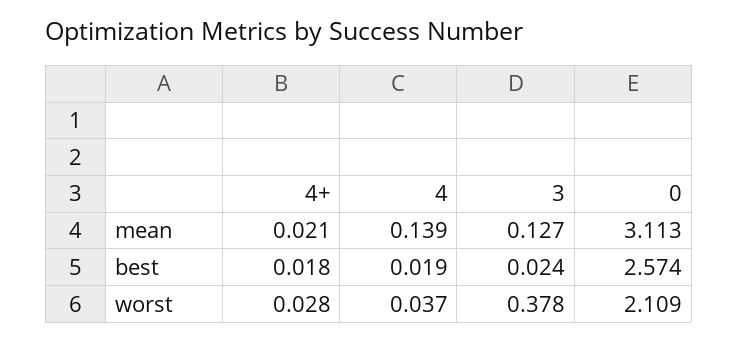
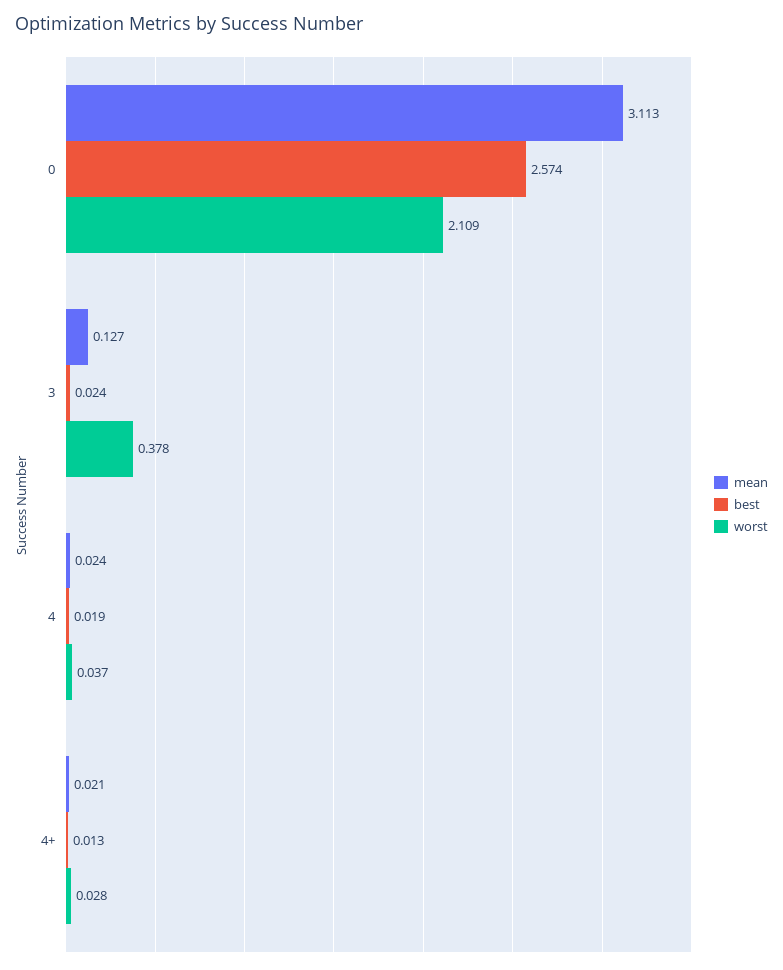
mean, 4: 0.139 -> 0.024
best, 4+: 0.018 -> 0.013

